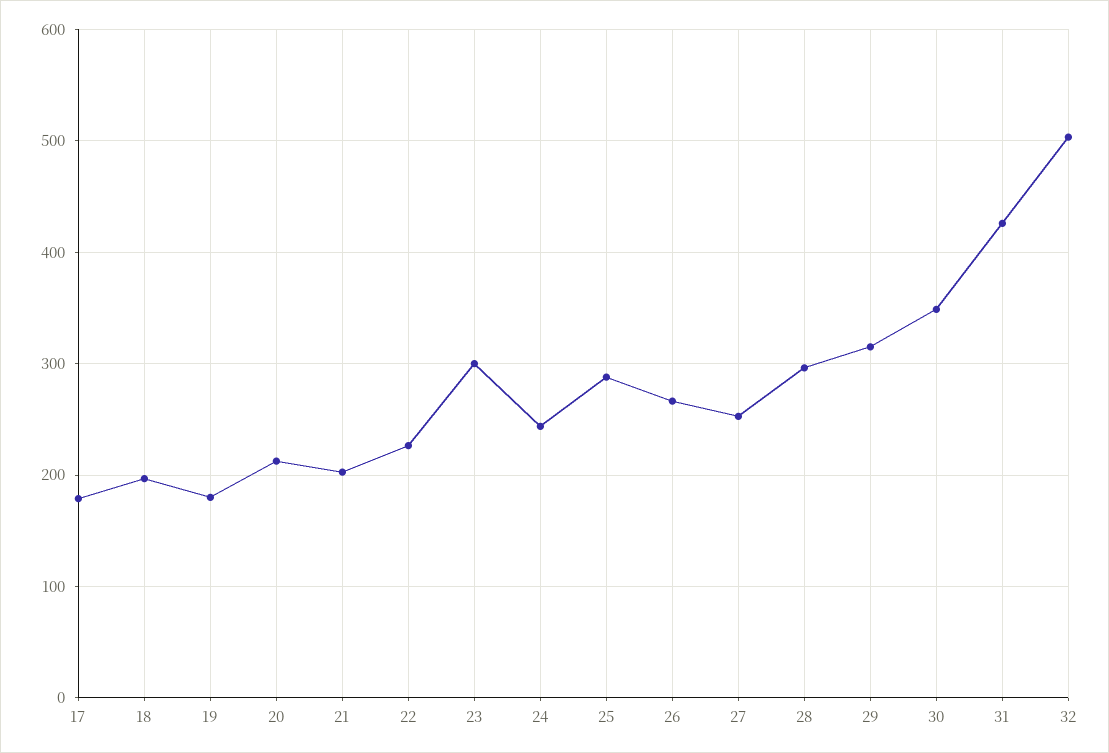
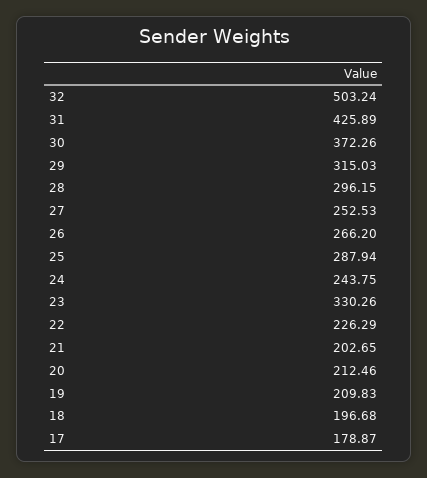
19: 180 -> 209.83
23: 300 -> 330.26
30: 350 -> 372.26

